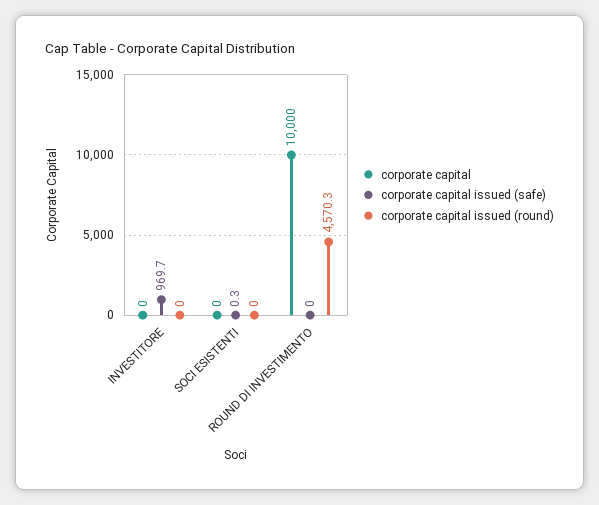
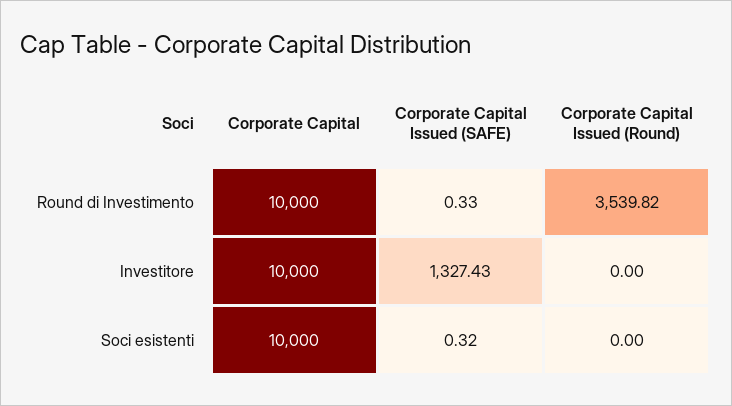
corporate capital, INVESTITORE: 0 -> 10000
corporate capital issued (safe), INVESTITORE: 969.7 -> 1327.43
corporate capital, SOCI ESISTENTI: 0 -> 10000
corporate capital issued (safe), ROUND DI INVESTIMENTO: 0 -> 0.33
corporate capital issued (round), ROUND DI INVESTIMENTO: 4570.3 -> 3539.82

